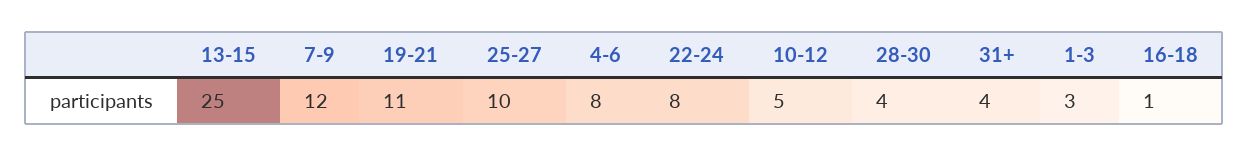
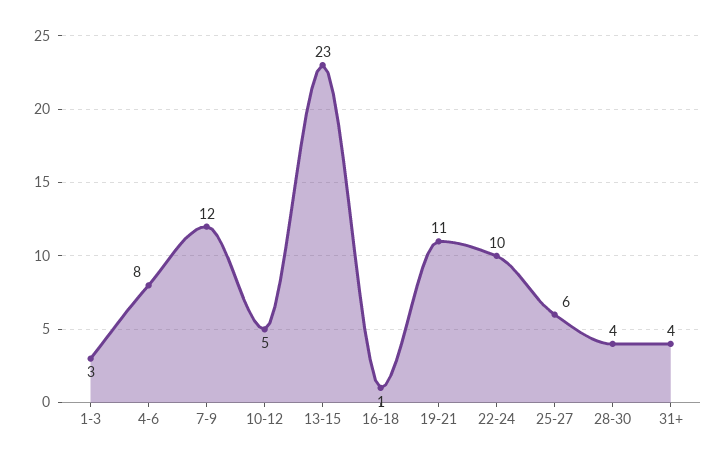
13-15: 25 -> 23
25-27: 10 -> 6
22-24: 8 -> 10

